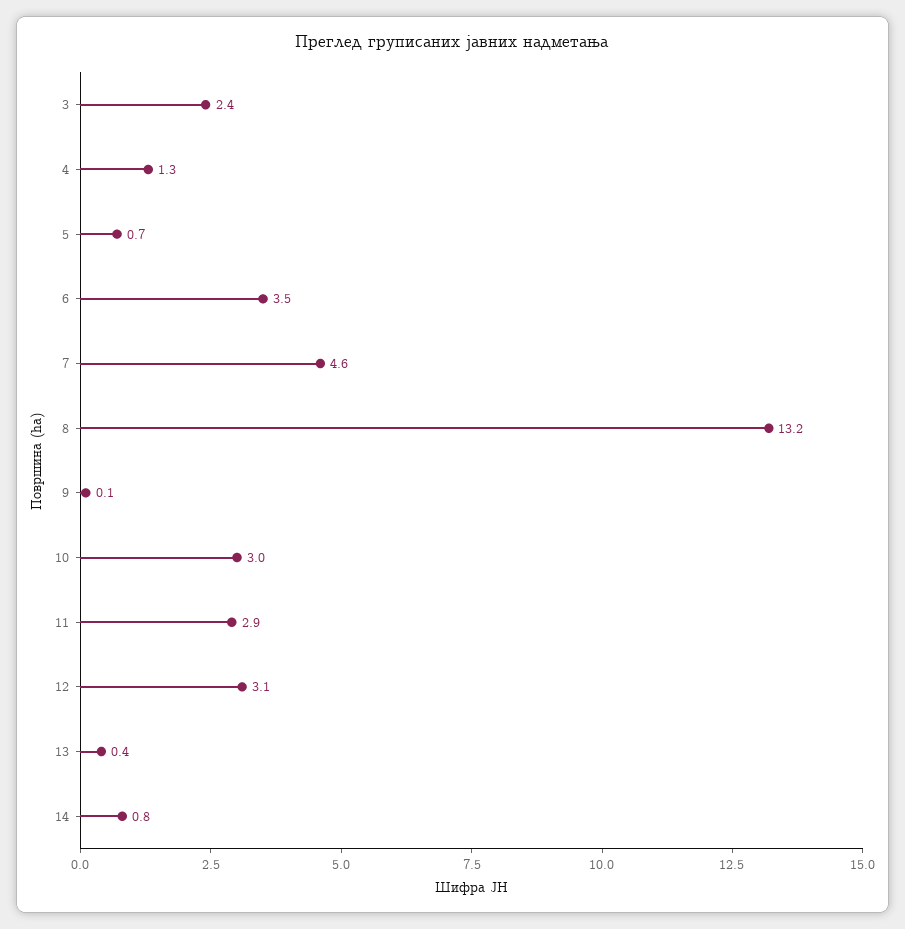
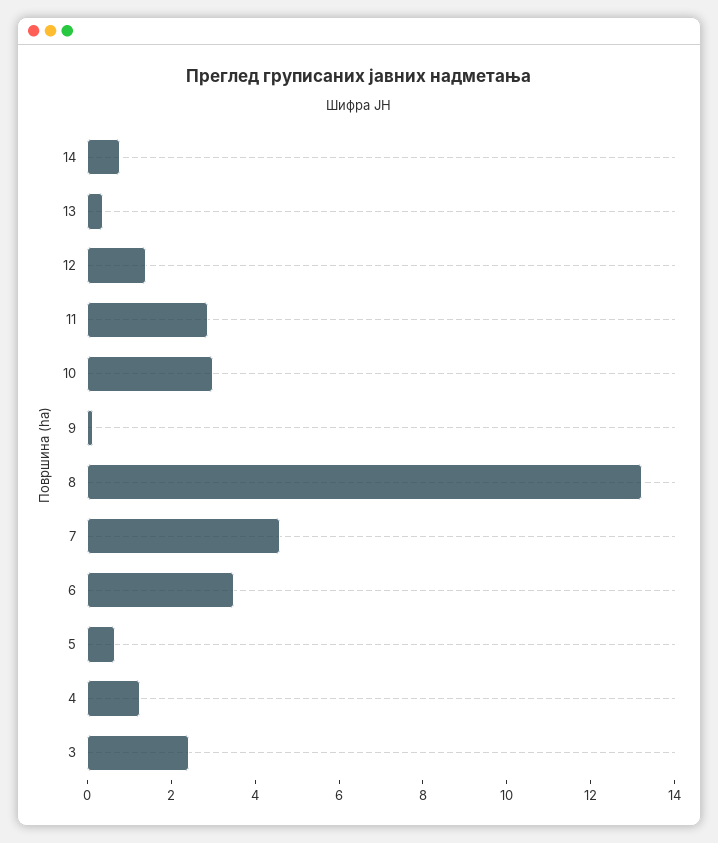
12: 3.1 -> 1.5

